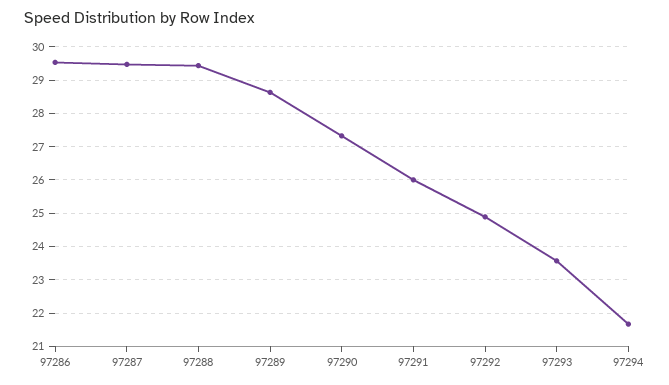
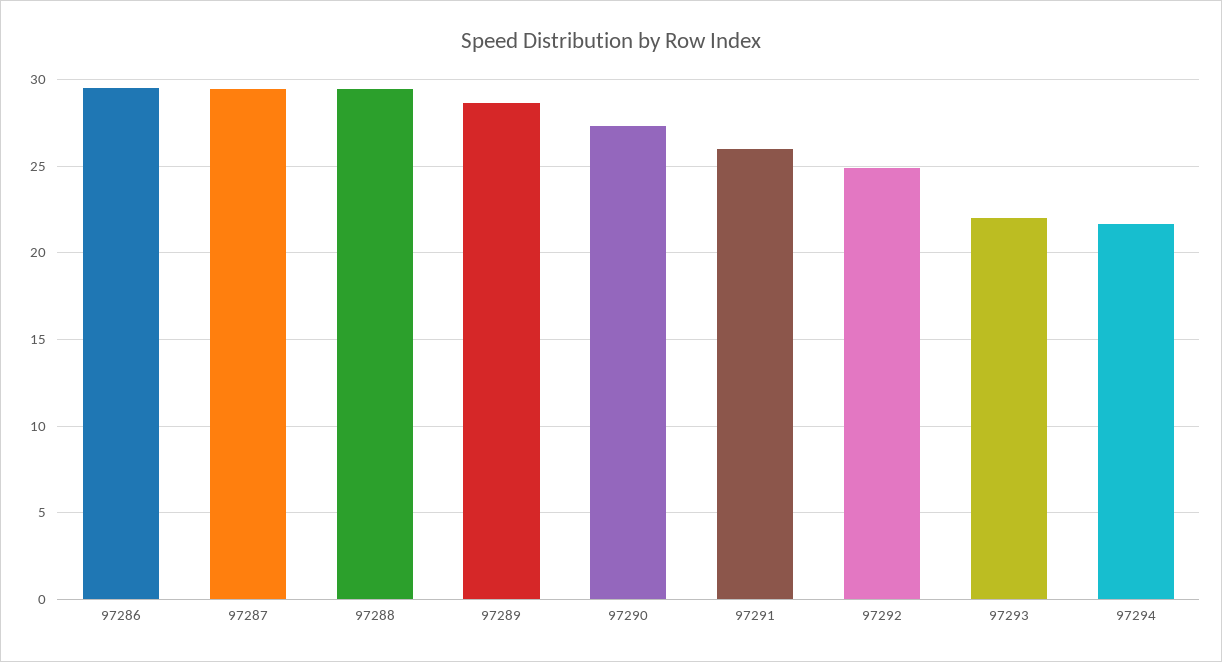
97293: 23.6 -> 22

